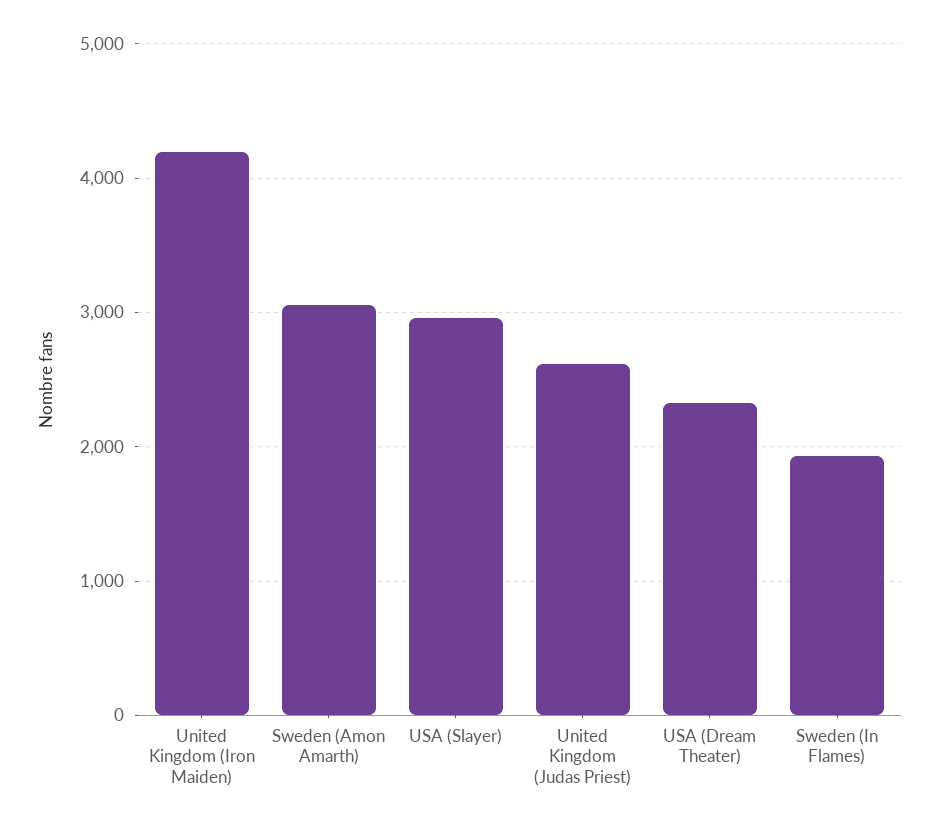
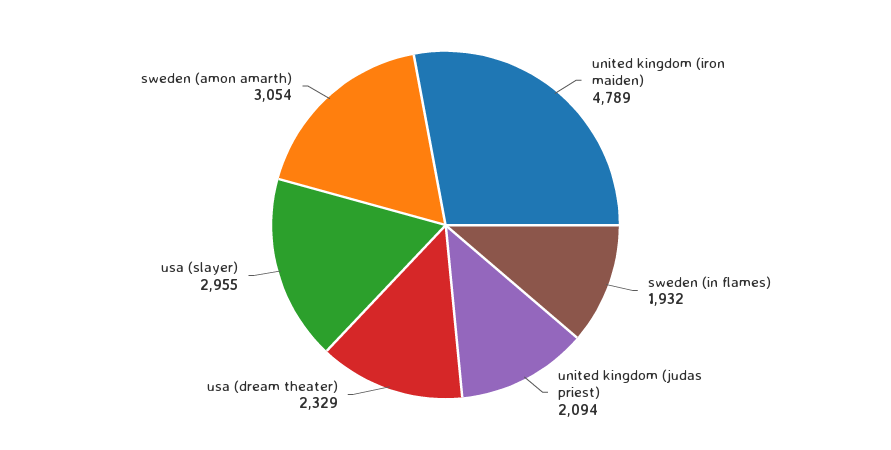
United Kingdom (Iron Maiden): 4200 -> 4789
United Kingdom (Judas Priest): 2600 -> 2094

